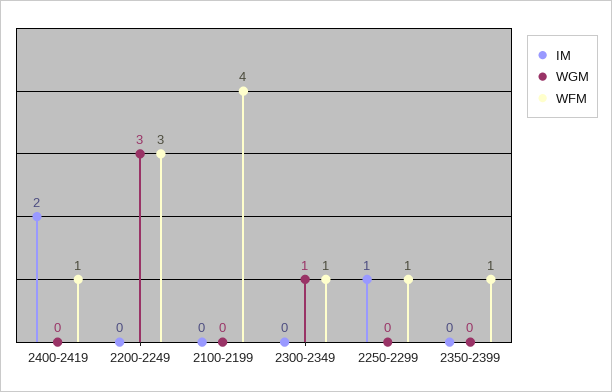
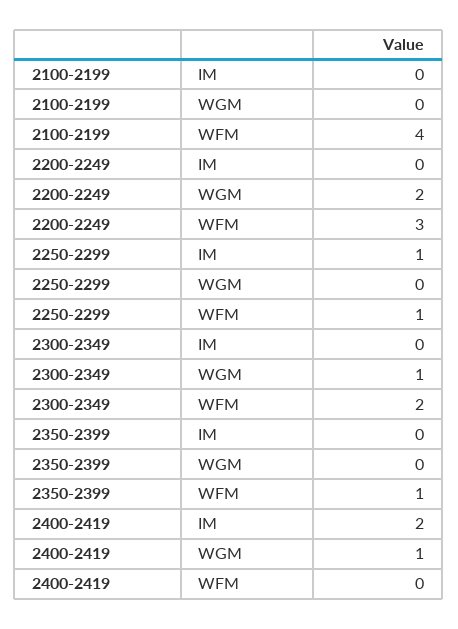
WGM, 2400-2419: 0 -> 1
WFM, 2400-2419: 1 -> 0
WGM, 2200-2249: 3 -> 2
WFM, 2300-2349: 1 -> 2

